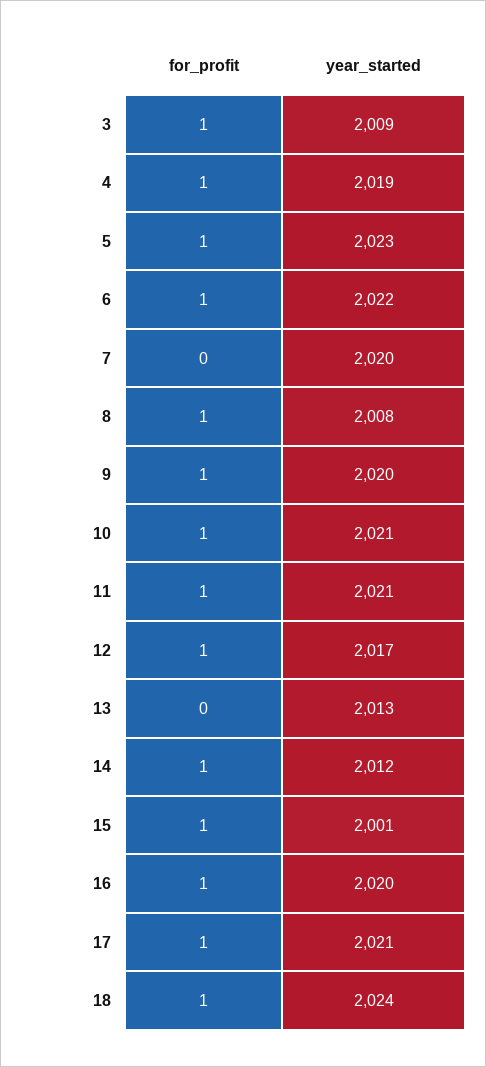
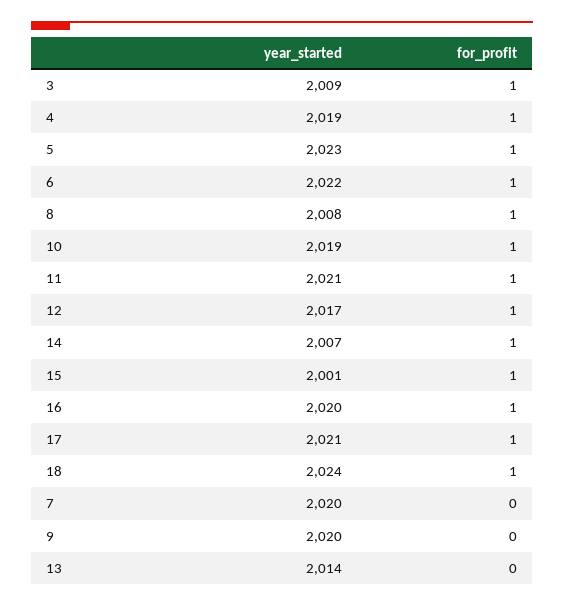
for_profit, 9: 1 -> 0
year_started, 10: 2021 -> 2019
year_started, 13: 2013 -> 2014
year_started, 14: 2012 -> 2007

